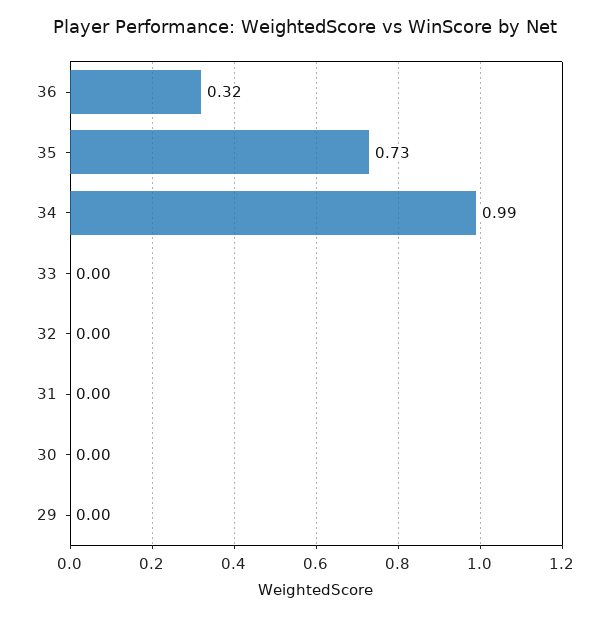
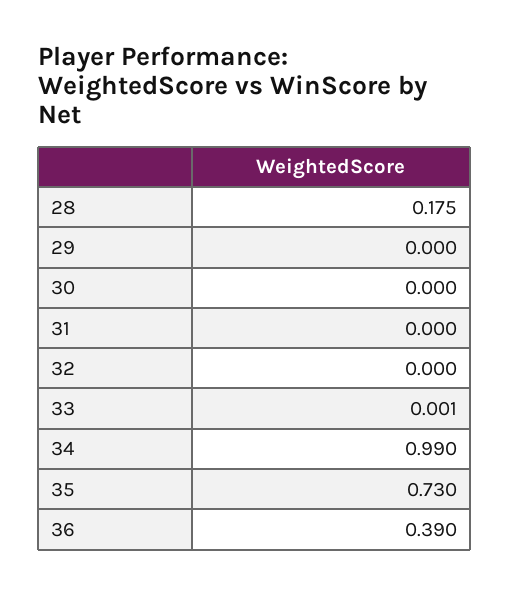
36: 0.32 -> 0.39
28: none -> 0.175

